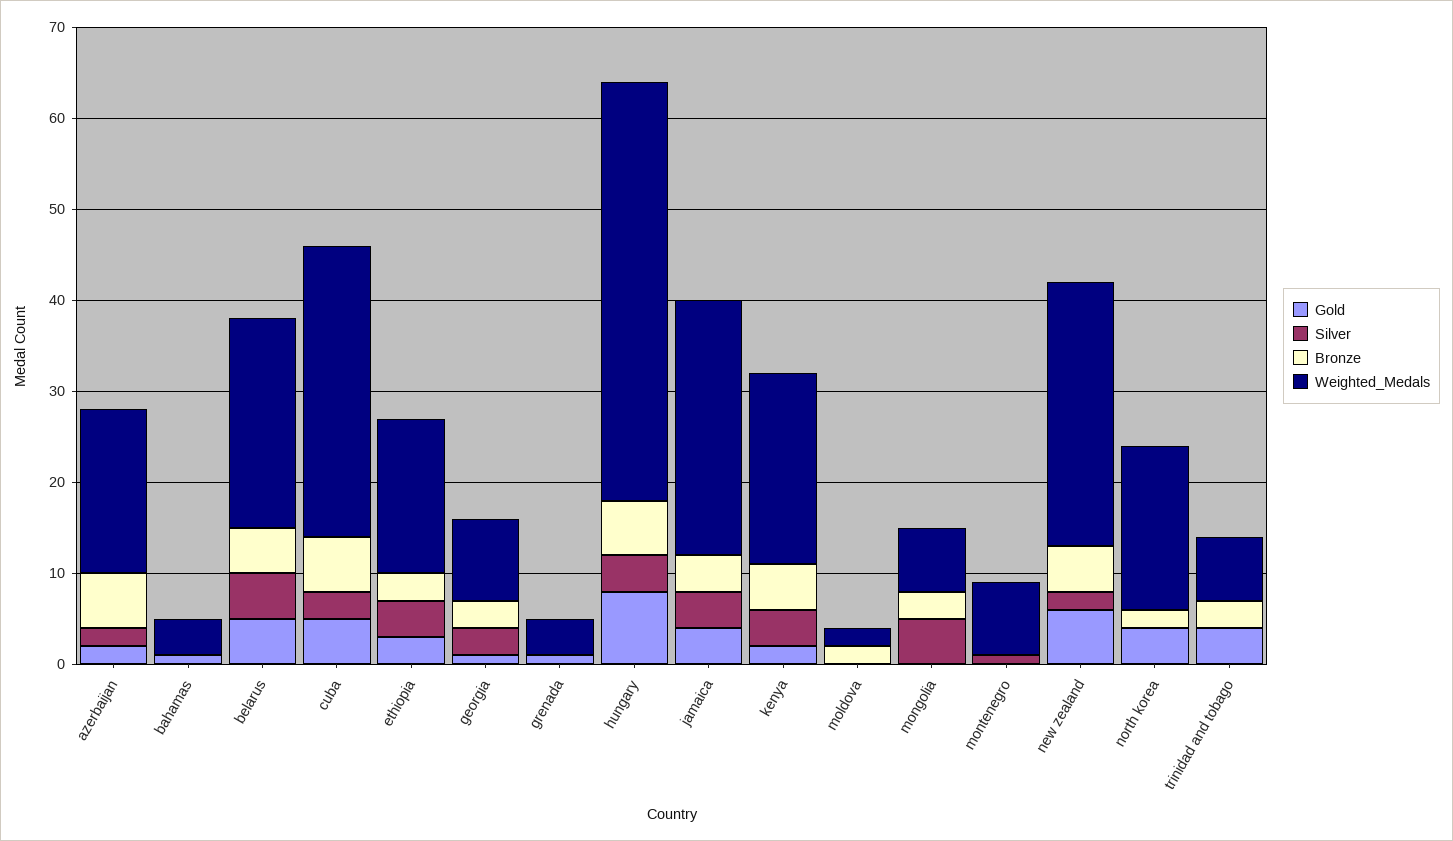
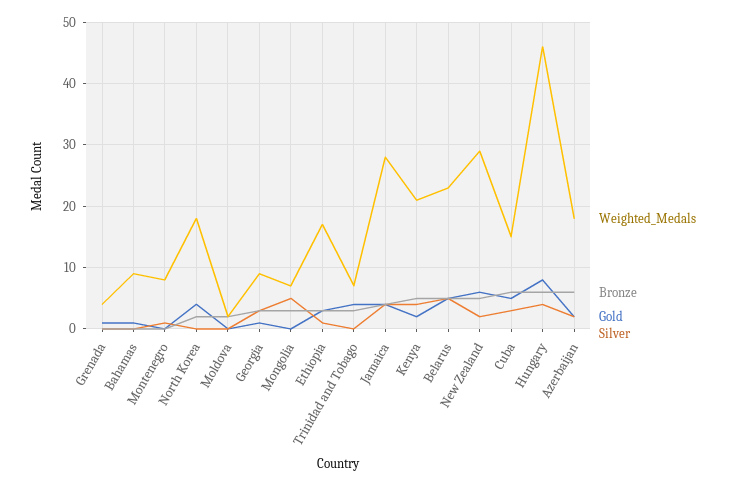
Weighted_Medals, bahamas: 4 -> 9
Weighted_Medals, cuba: 32 -> 15
Silver, ethiopia: 4 -> 1

